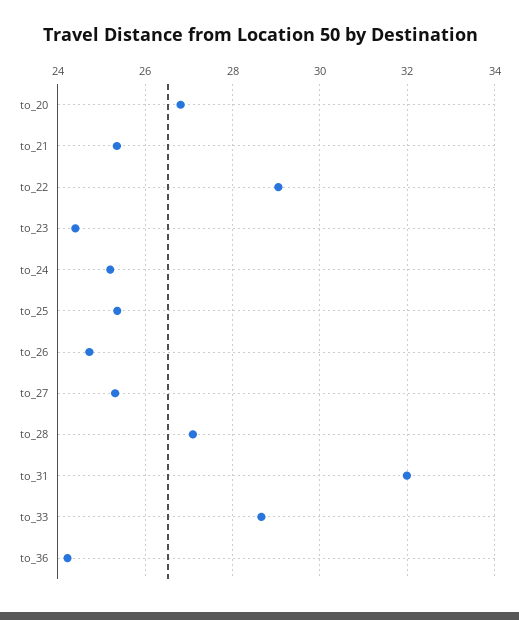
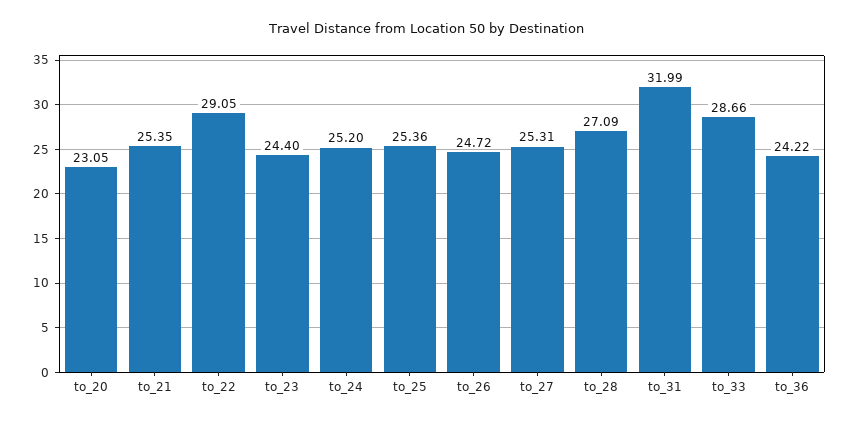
to_20: 26.8 -> 23.05

